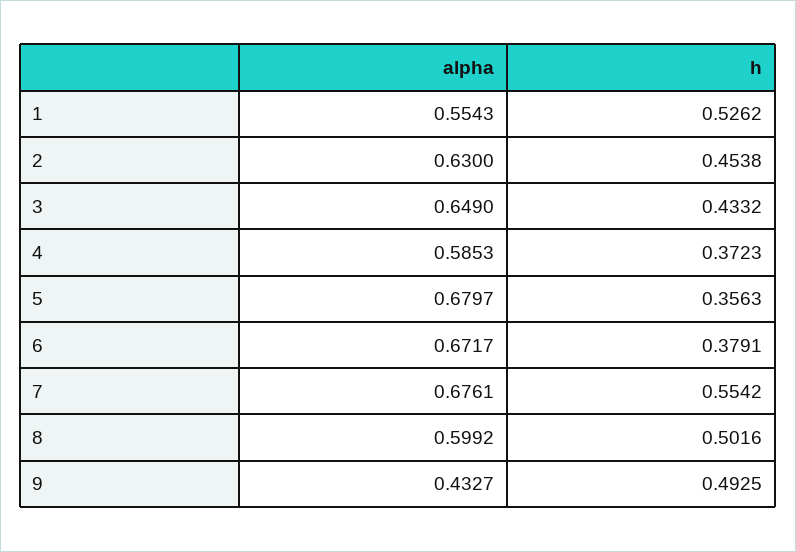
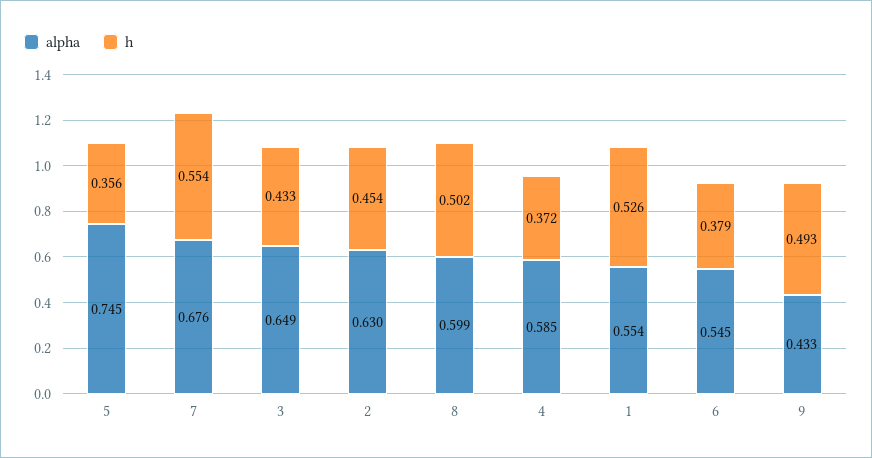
alpha, 5: 0.6797 -> 0.745
alpha, 6: 0.6717 -> 0.545

